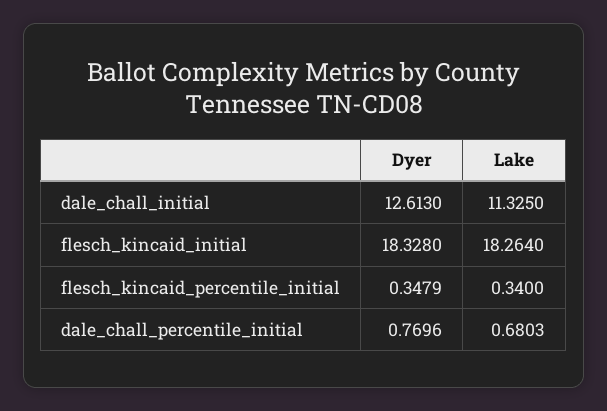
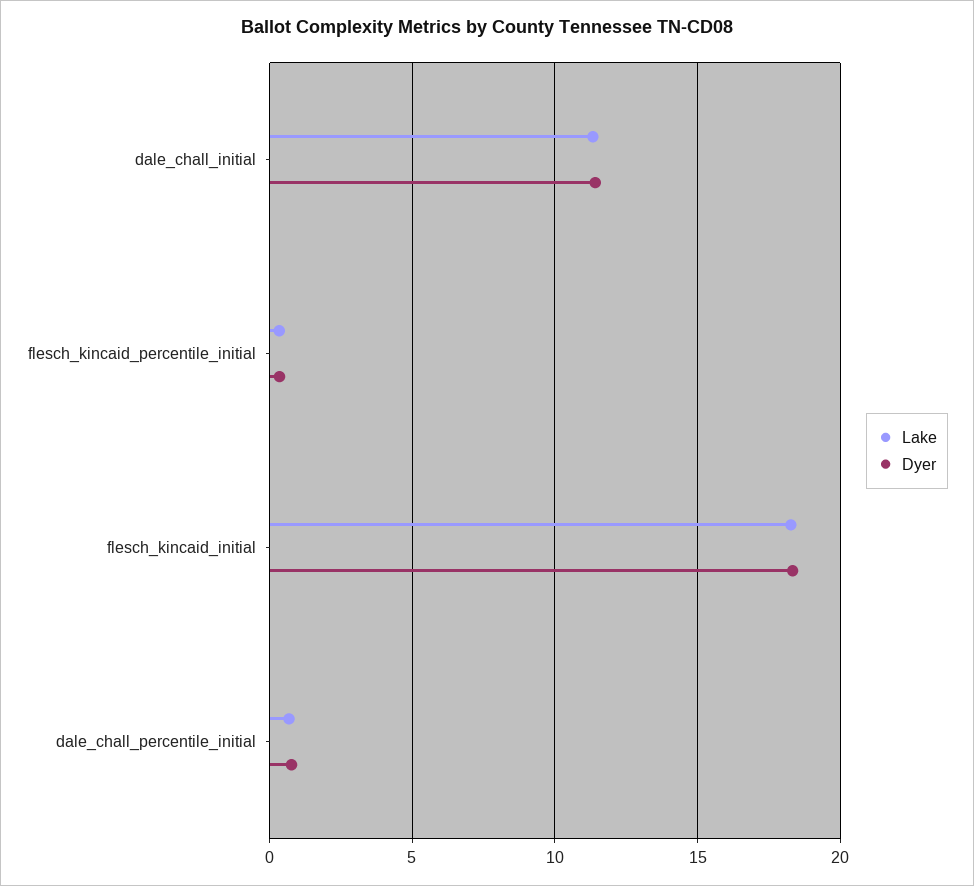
Dyer, dale_chall_initial: 12.613 -> 11.5

